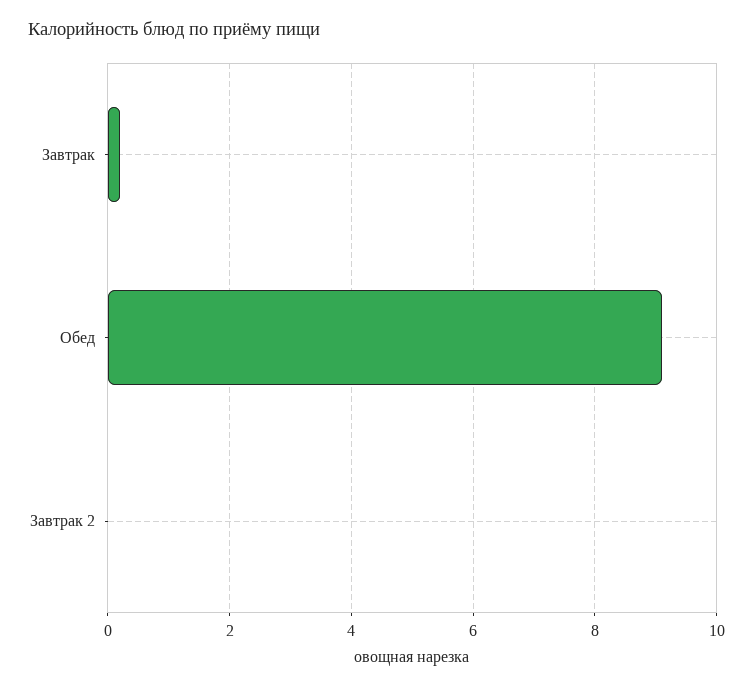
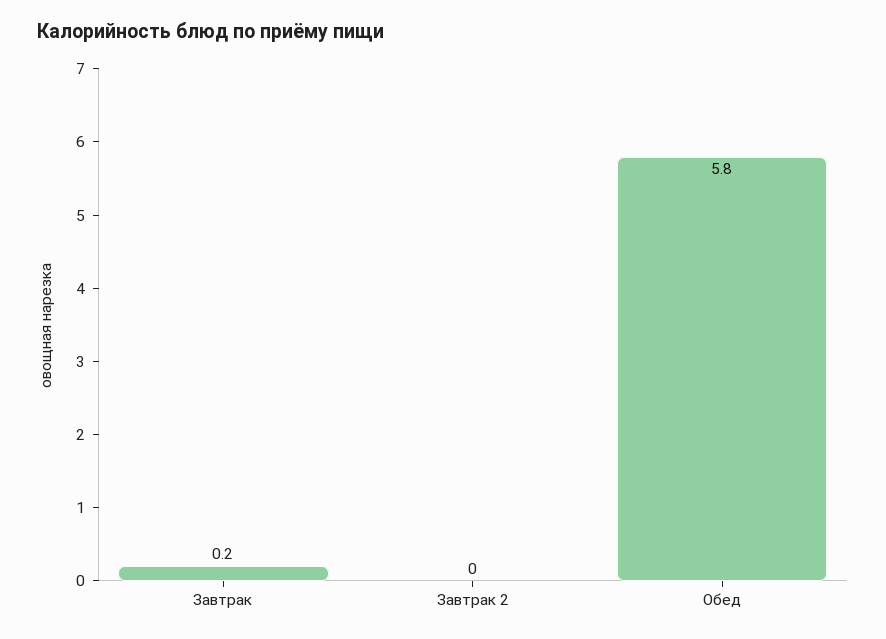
Обед: 9 -> 5.8

